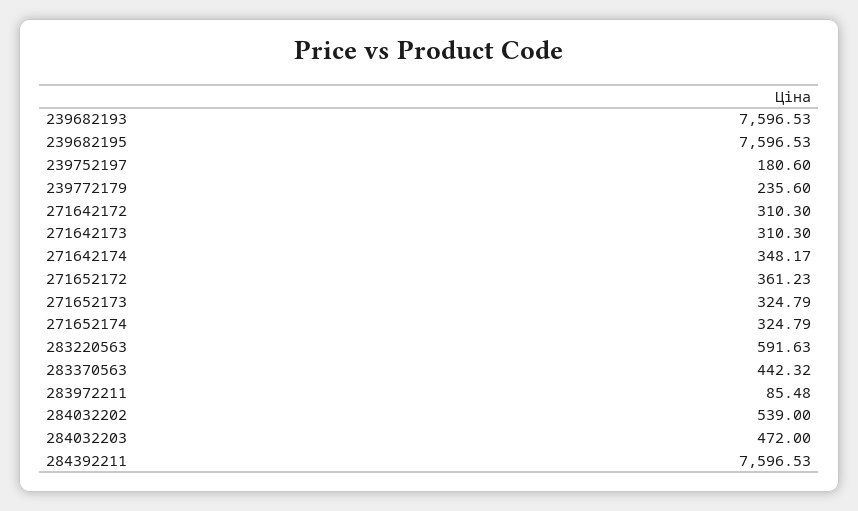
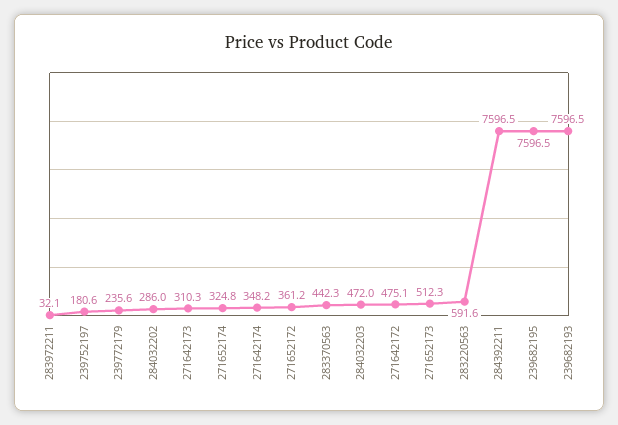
271642172: 310.3 -> 475.1
271652173: 324.79 -> 512.3
283972211: 85.48 -> 32.1
284032202: 539 -> 286

